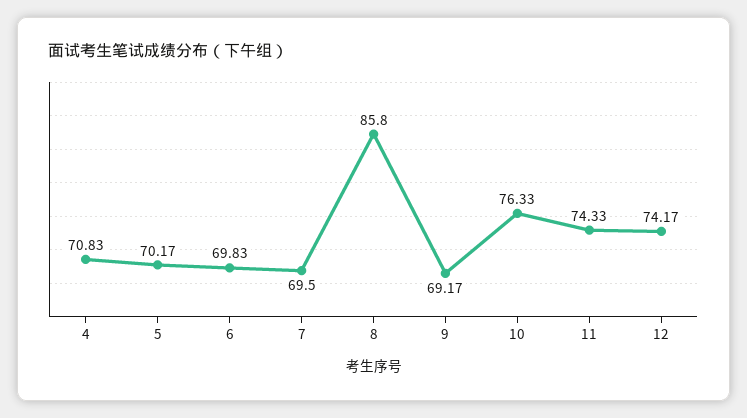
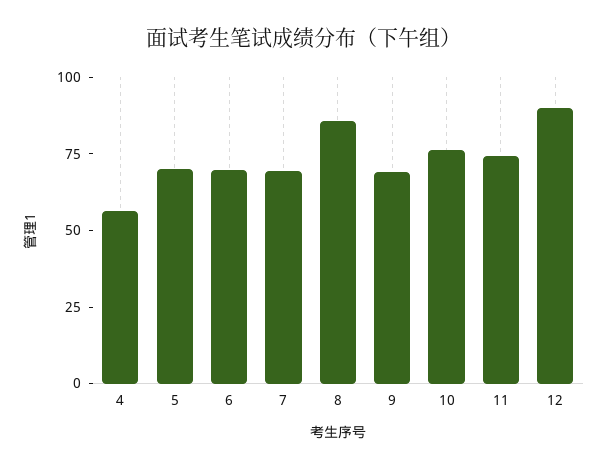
4: 70.83 -> 55
12: 74.17 -> 90

